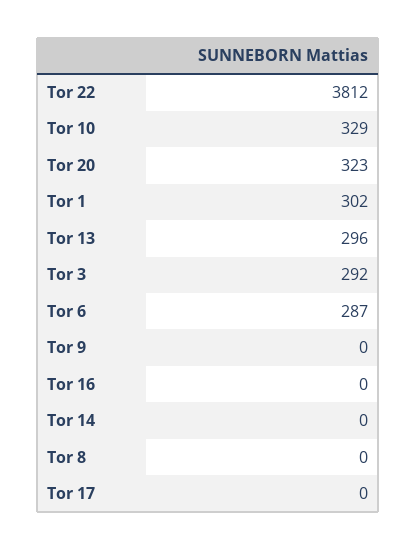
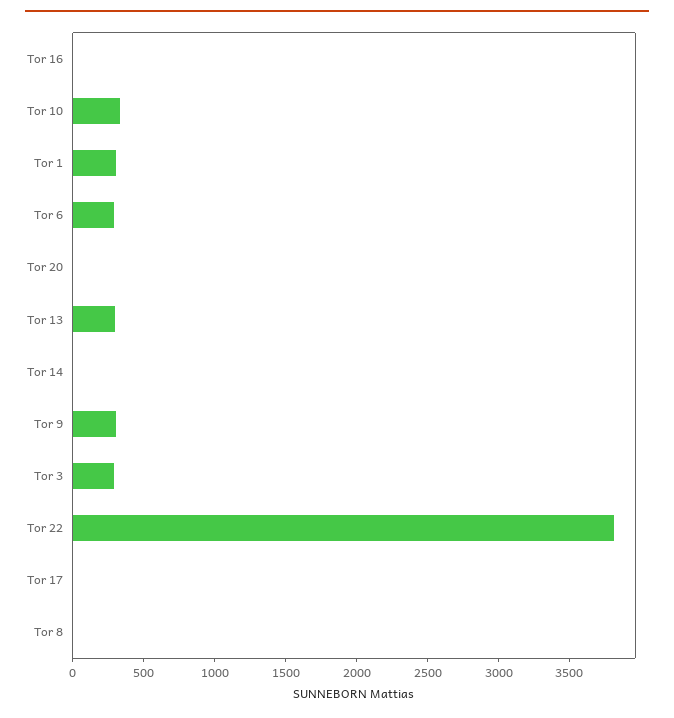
Tor 20: 323 -> 0
Tor 9: 0 -> 300

